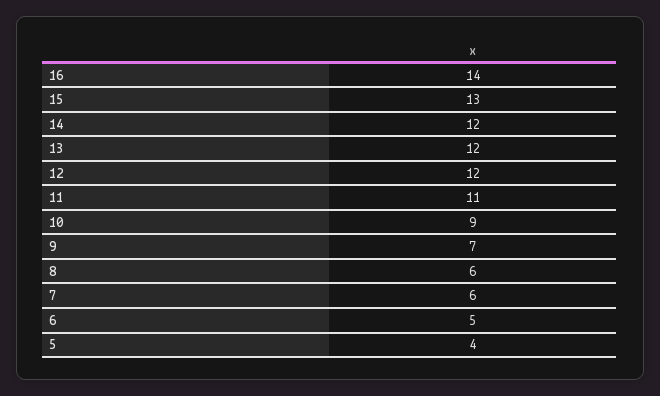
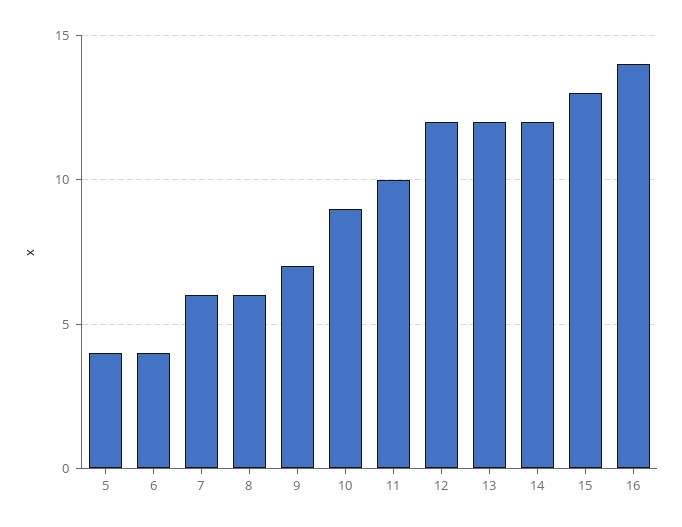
11: 11 -> 10
6: 5 -> 4

